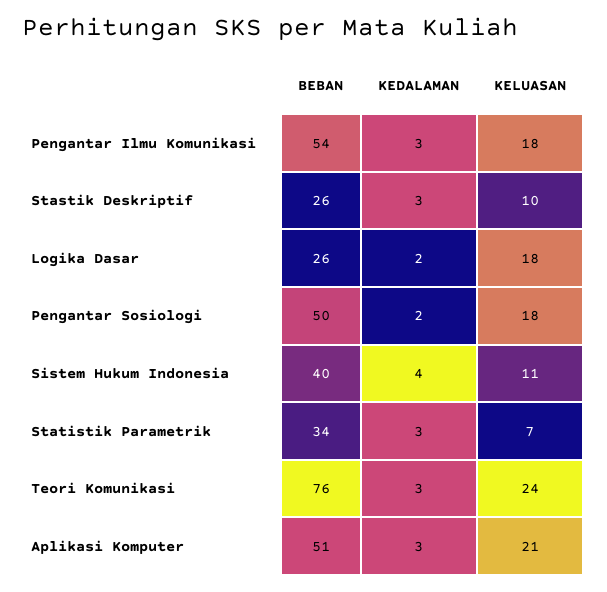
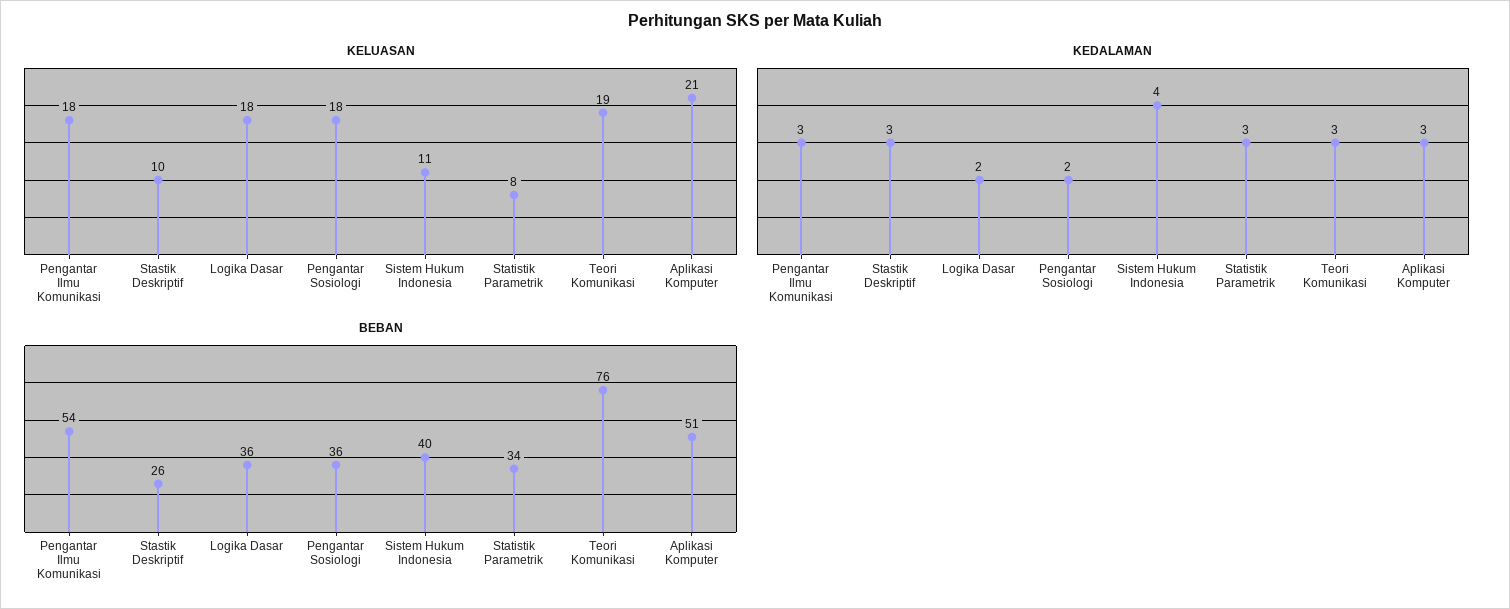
BEBAN, Logika Dasar: 26 -> 36
BEBAN, Pengantar Sosiologi: 50 -> 36
KELUASAN, Statistik Parametrik: 7 -> 8
KELUASAN, Teori Komunikasi: 24 -> 19

